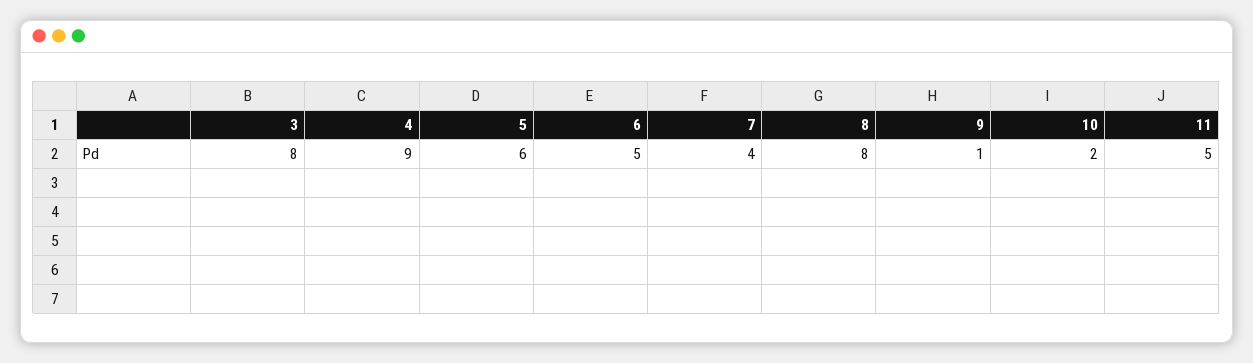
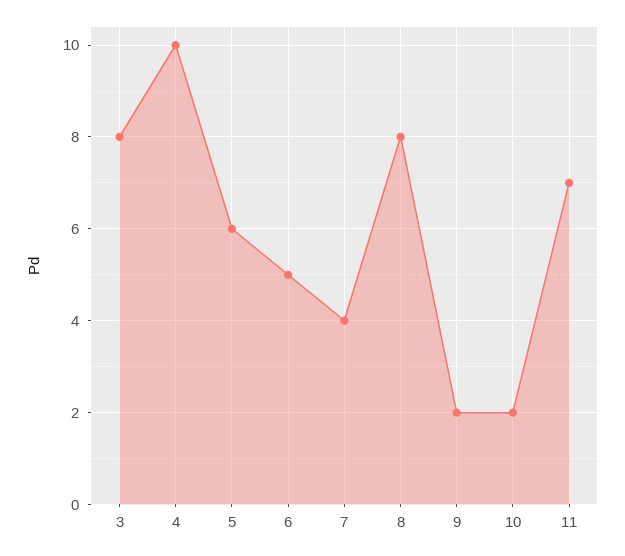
4: 9 -> 10
9: 1 -> 2
11: 5 -> 7

